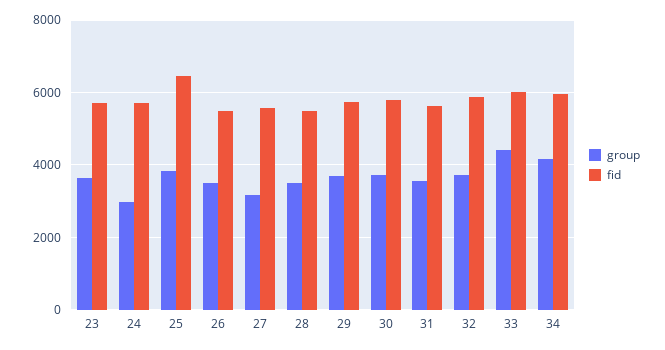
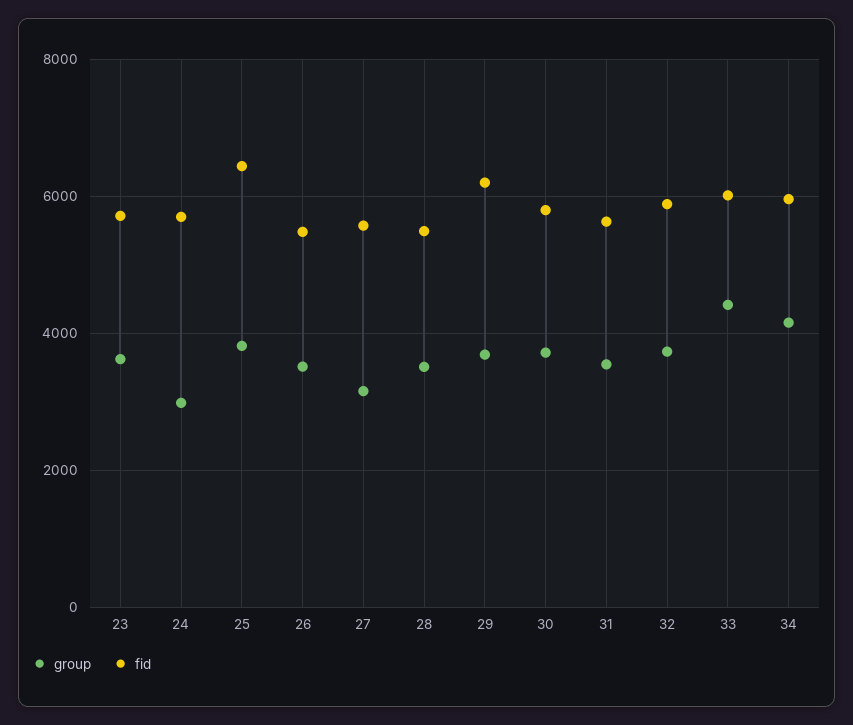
fid, 29: 5800 -> 6200

